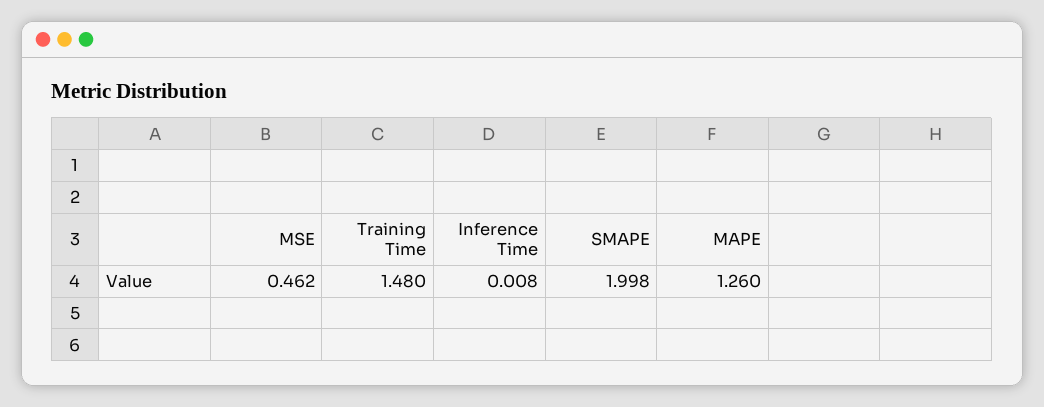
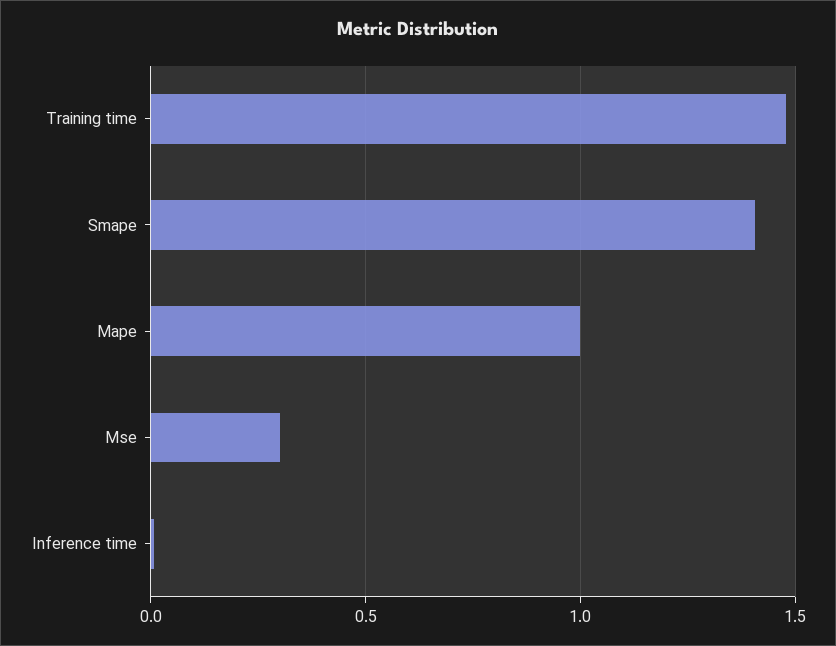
MSE: 0.462 -> 0.3
SMAPE: 1.998 -> 1.4
MAPE: 1.26 -> 1

